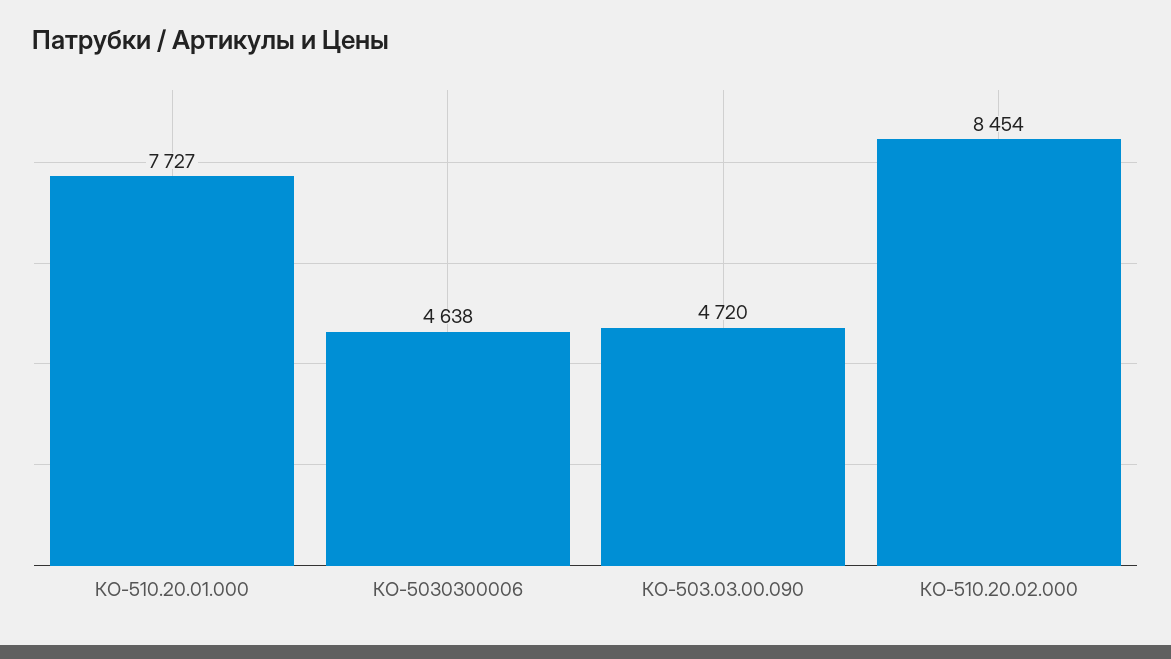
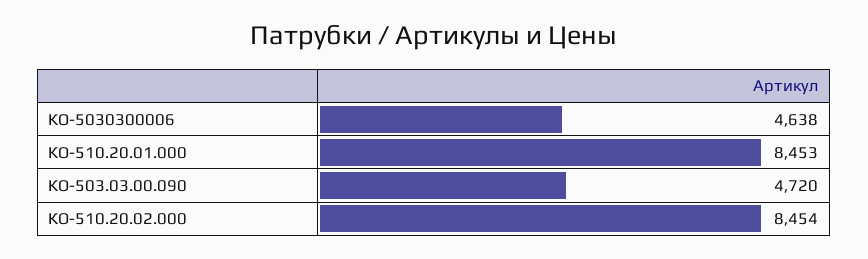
КО-510.20.01.000: 7727 -> 8453

